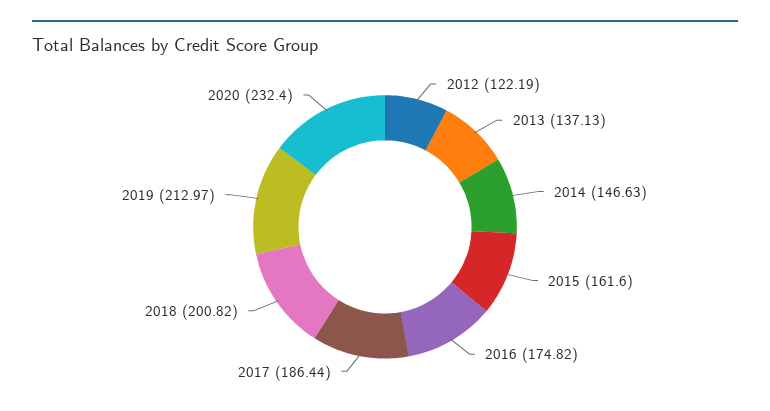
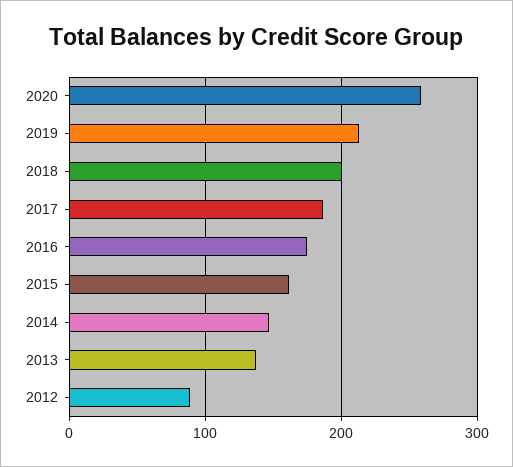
2012: 122.19 -> 90
2020: 232.4 -> 260

